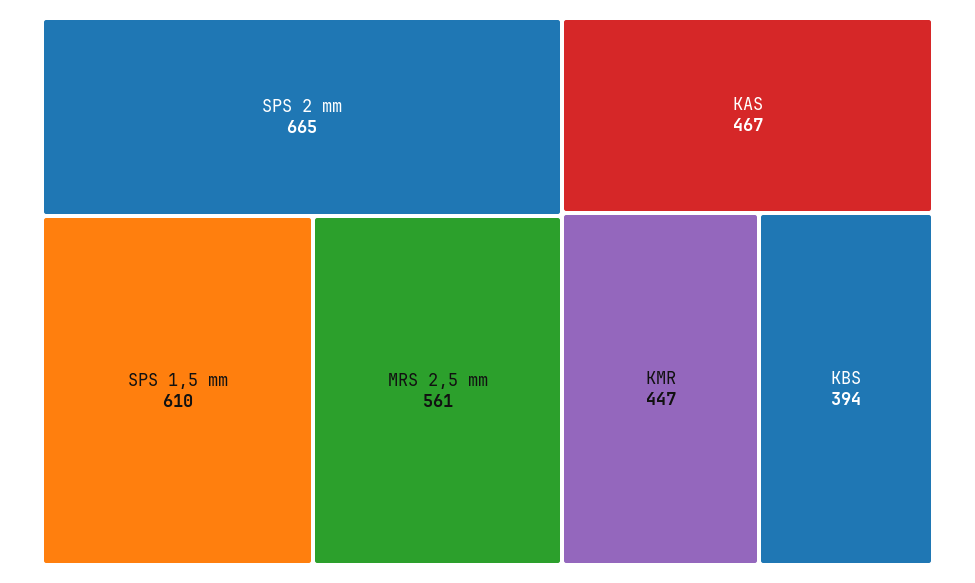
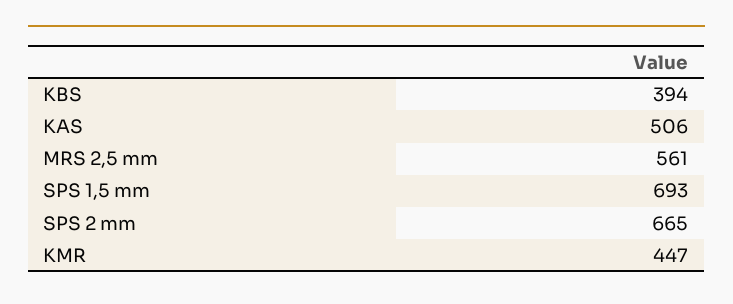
SPS 1,5 mm: 610 -> 693
KAS: 467 -> 506

